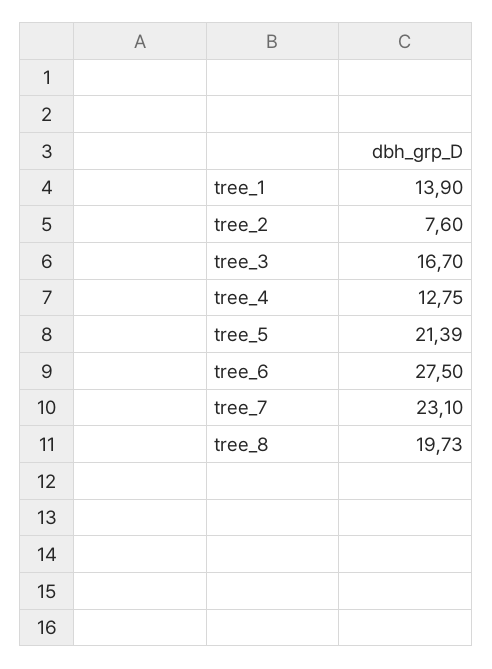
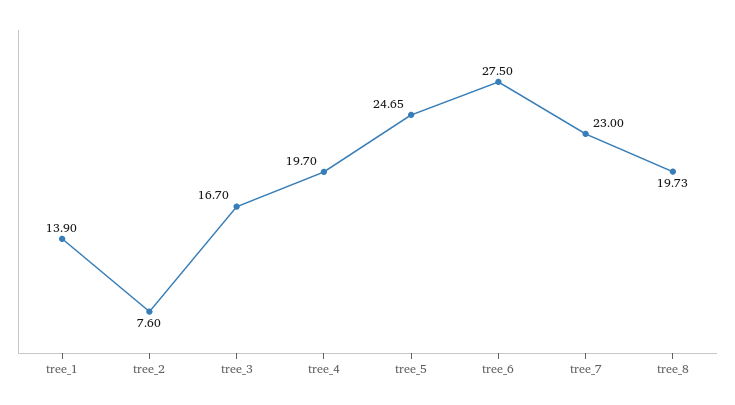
tree_4: 12.75 -> 19.7
tree_5: 21.39 -> 24.65
tree_7: 23.1 -> 23

